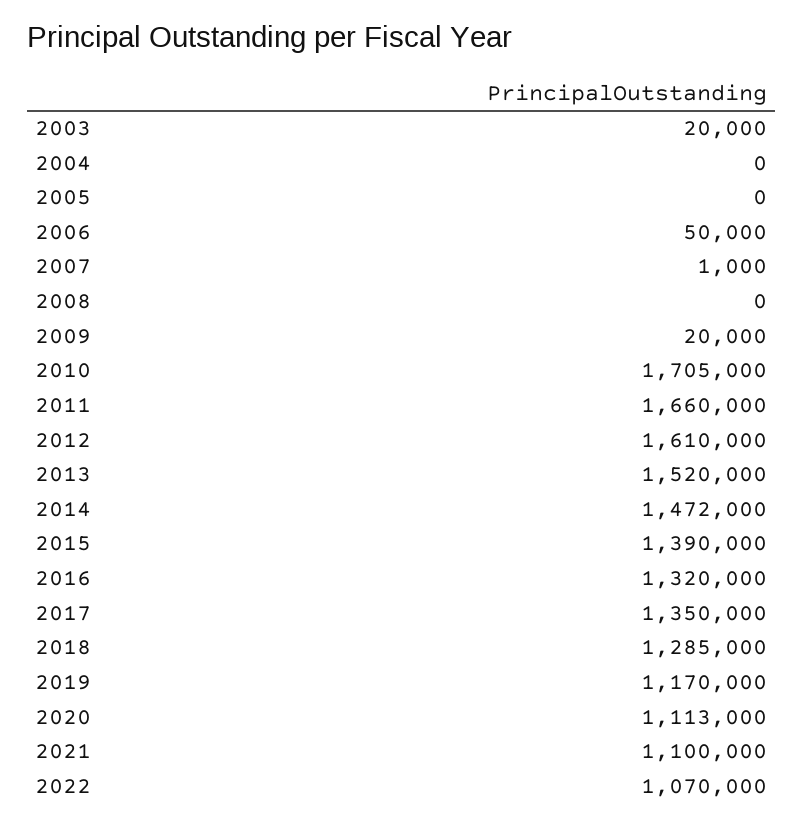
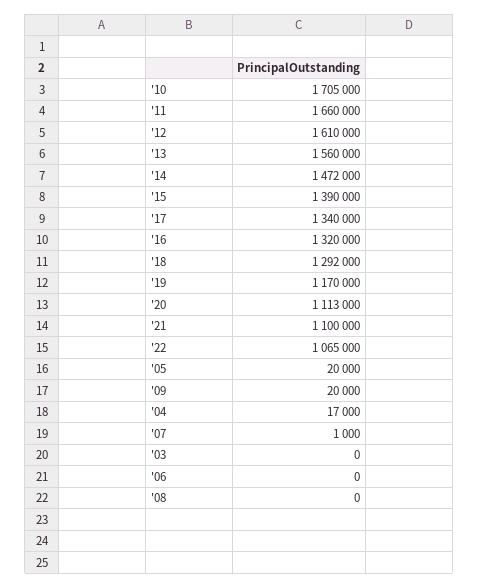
2003: 20000 -> 0
2004: 0 -> 17000
2005: 0 -> 20000
2006: 50000 -> 0
2013: 1520000 -> 1560000
2017: 1350000 -> 1340000
2018: 1285000 -> 1292000
2022: 1070000 -> 1065000

